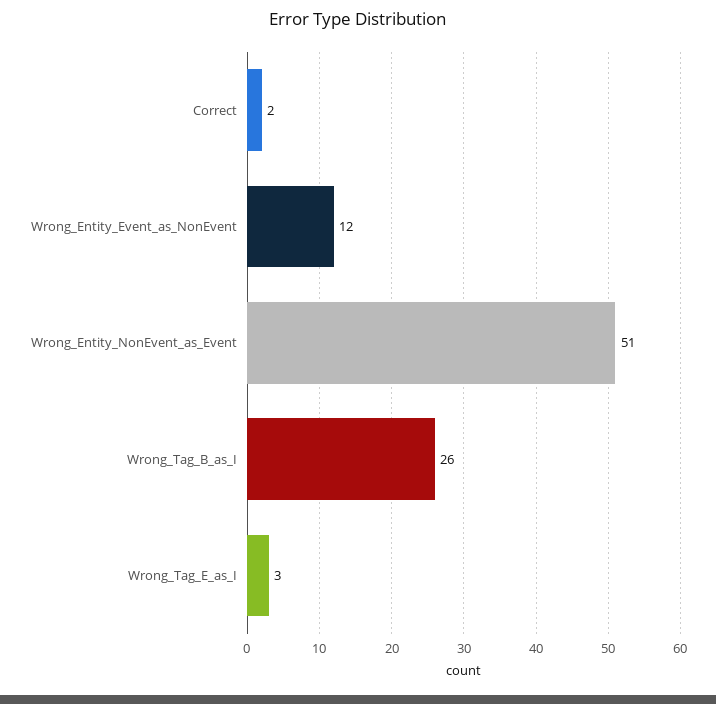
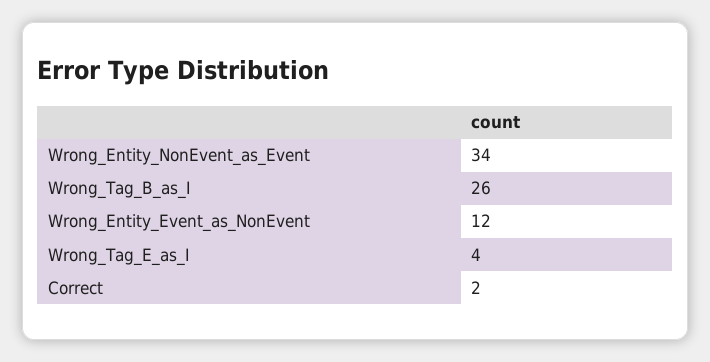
Wrong_Entity_NonEvent_as_Event: 51 -> 34
Wrong_Tag_E_as_I: 3 -> 4

